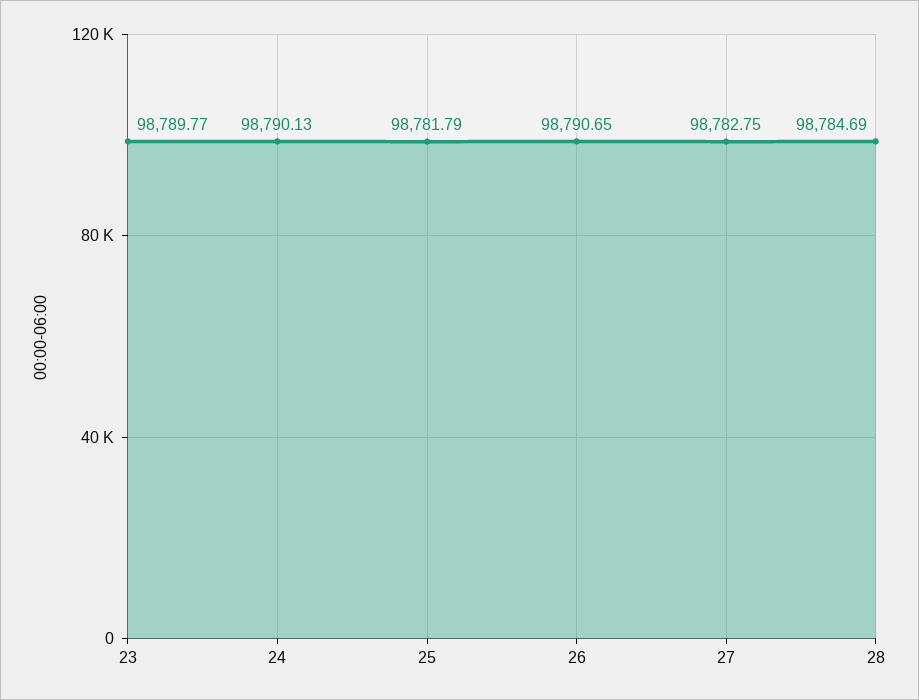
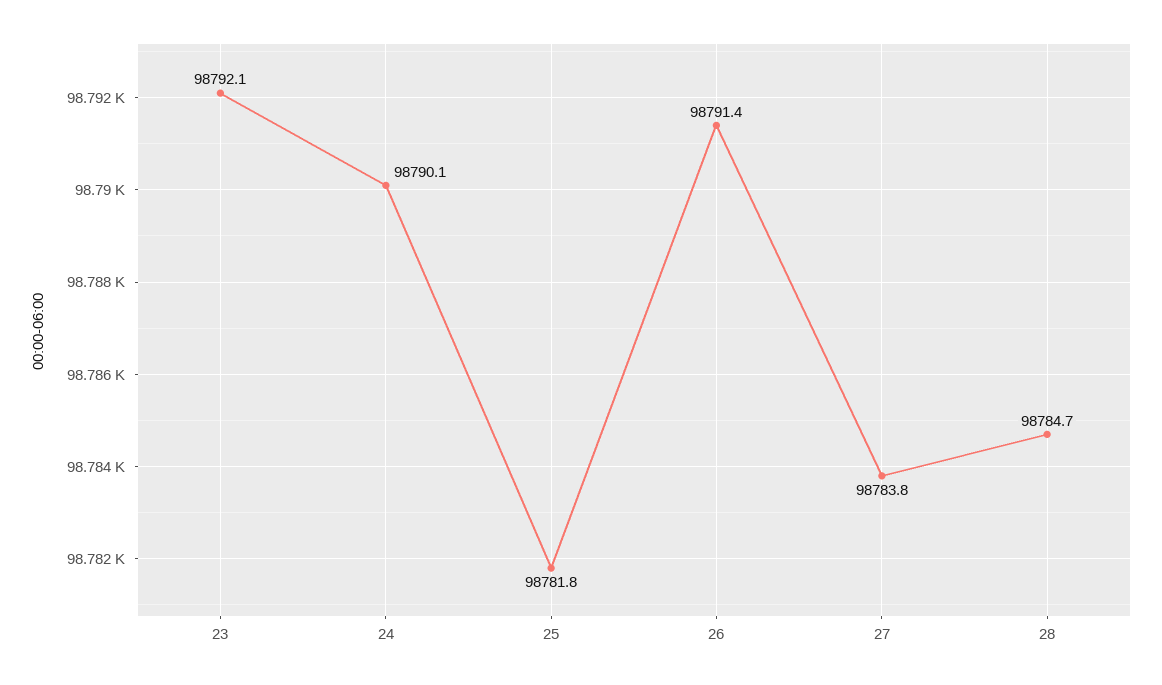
23: 98789.77 -> 98792.1
26: 98790.65 -> 98791.4
27: 98782.75 -> 98783.8

